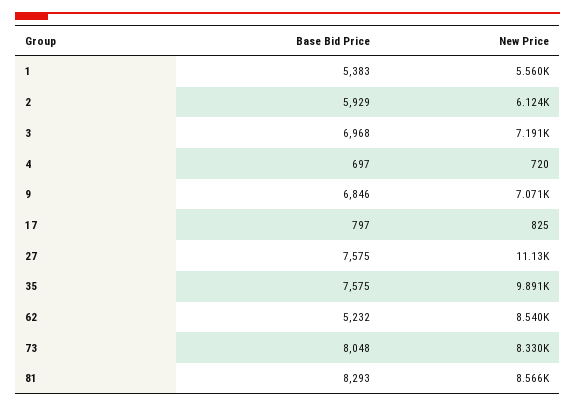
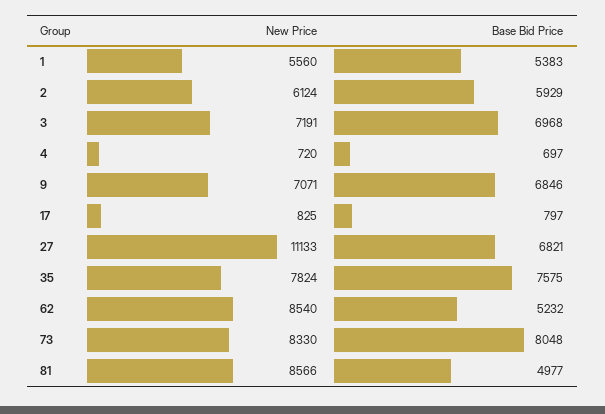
Base Bid Price, 27: 7575 -> 6821
New Price, 35: 9891 -> 7824
Base Bid Price, 81: 8293 -> 4977

